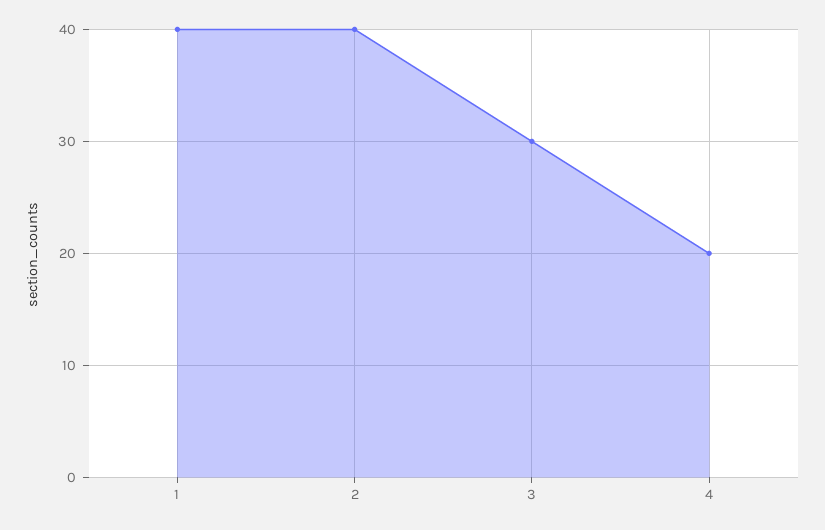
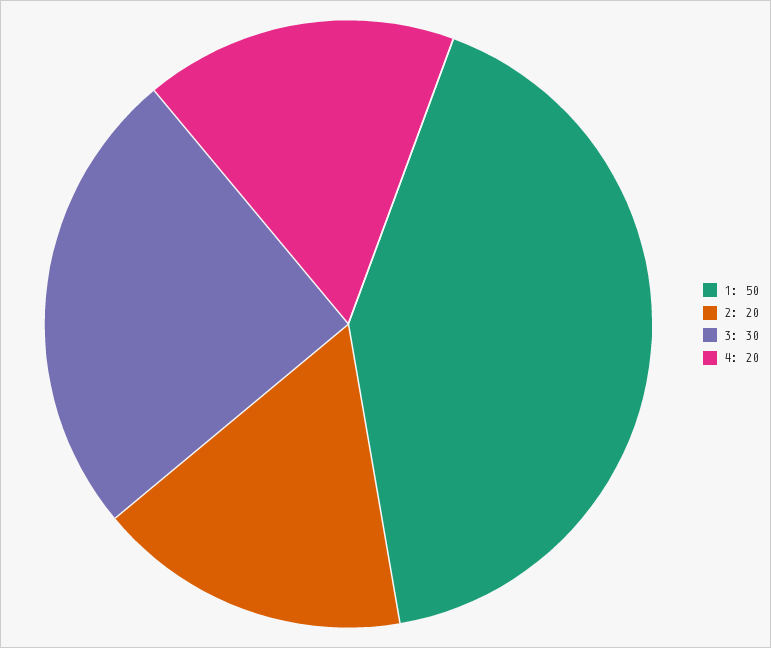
1: 40 -> 50
2: 40 -> 20

